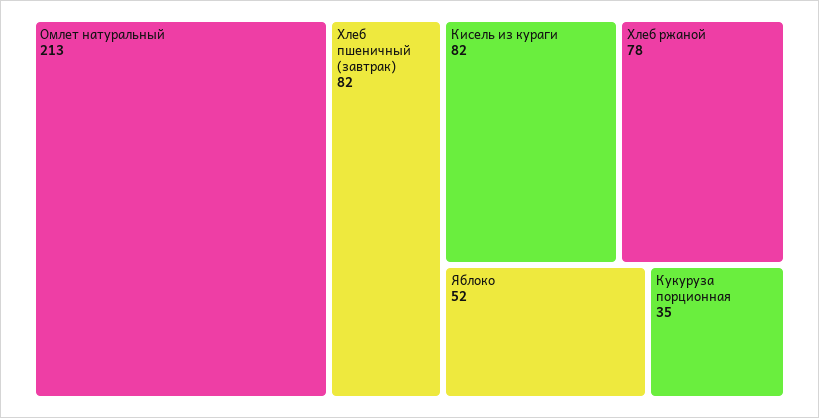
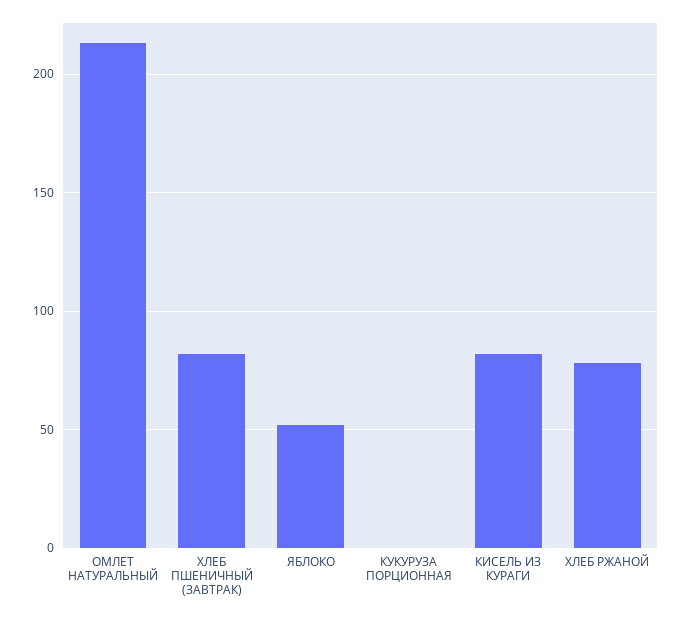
Кукуруза порционная: 35 -> 0

